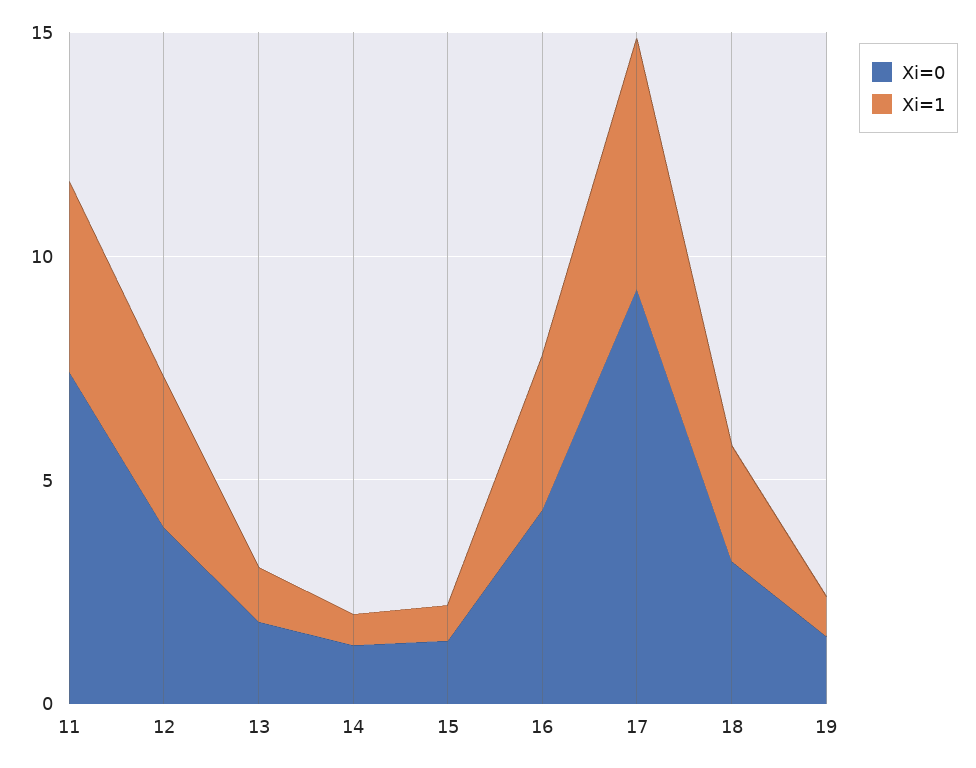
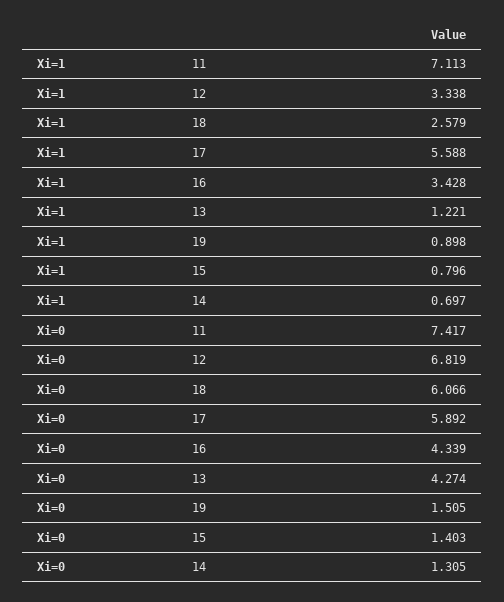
Xi=1, 11: 4 -> 7.113
Xi=0, 12: 4 -> 6.819
Xi=0, 13: 2 -> 4.274
Xi=0, 17: 9 -> 5.892
Xi=0, 18: 3 -> 6.066

